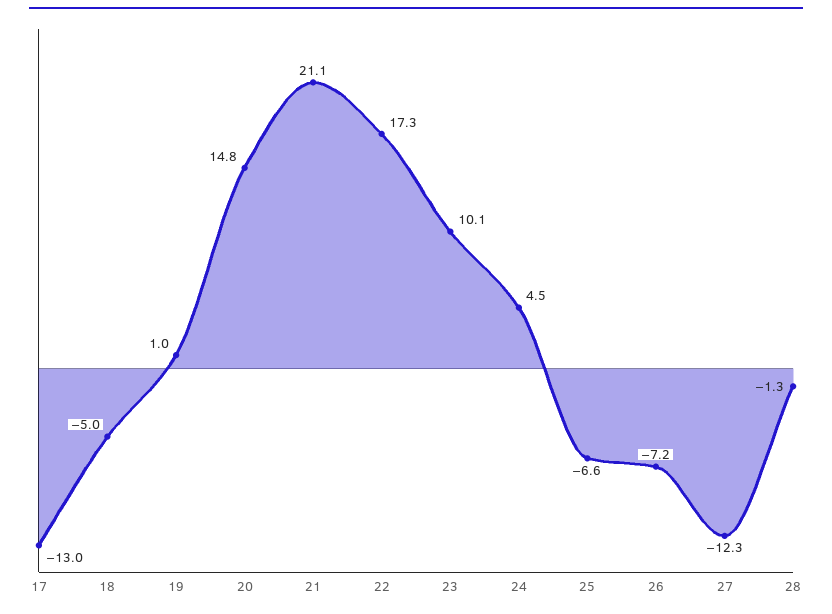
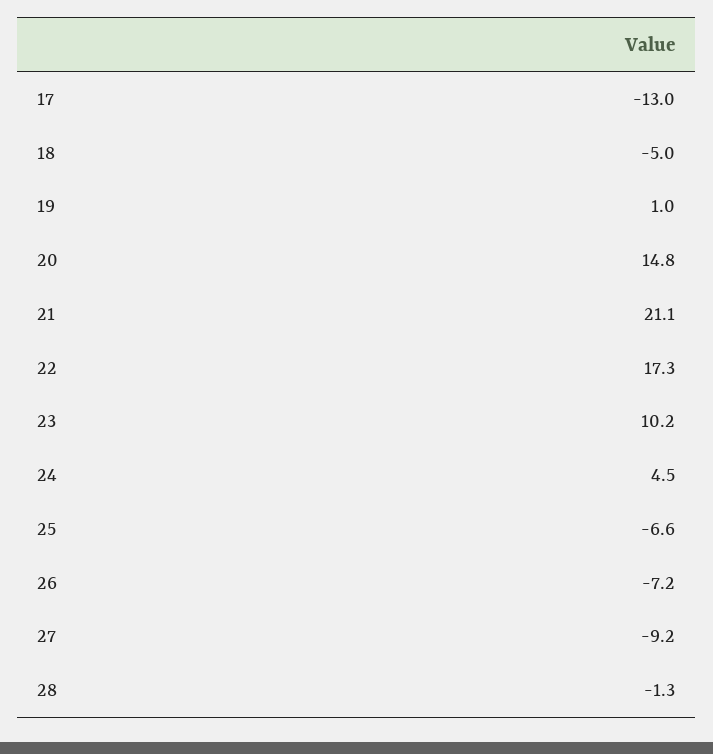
23: 10.1 -> 10.2
27: -12.3 -> -9.2

